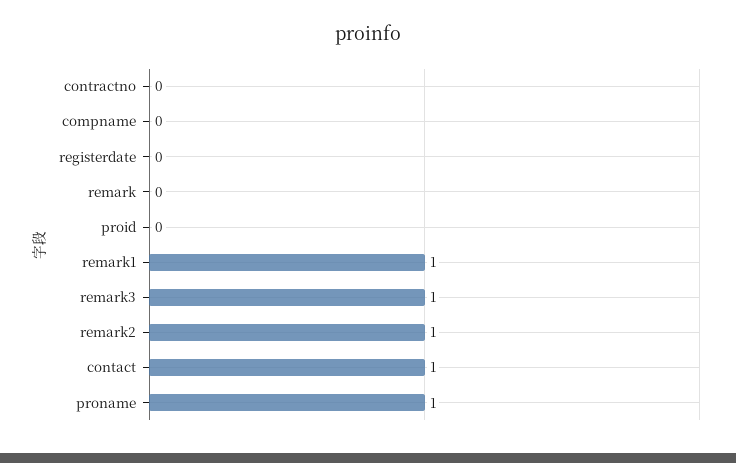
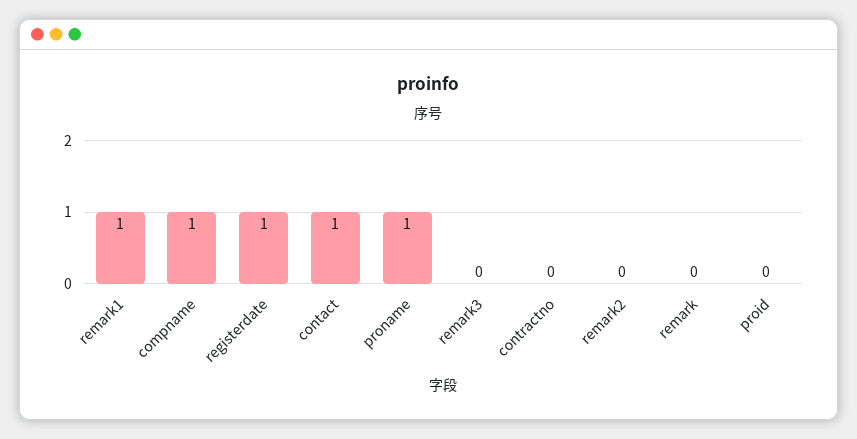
compname: 0 -> 1
registerdate: 0 -> 1
remark3: 1 -> 0
remark2: 1 -> 0

